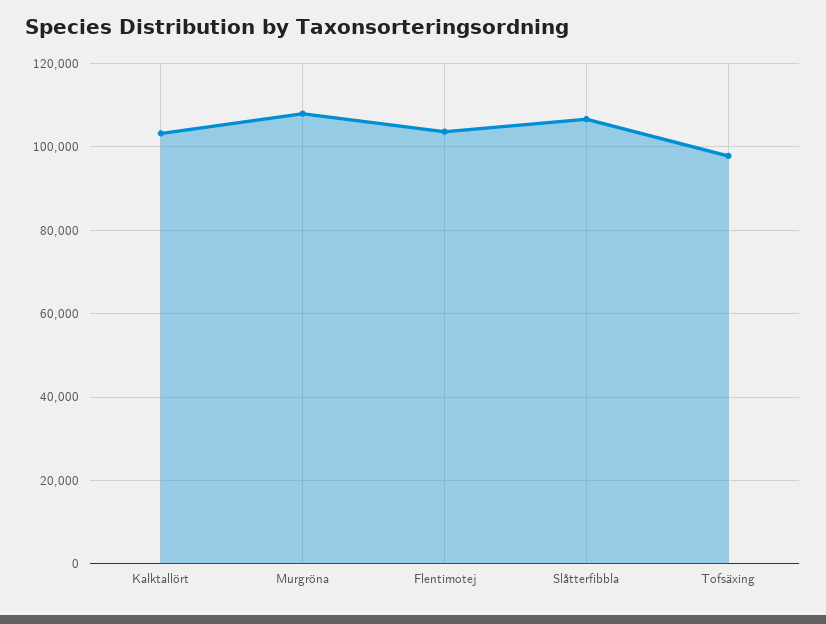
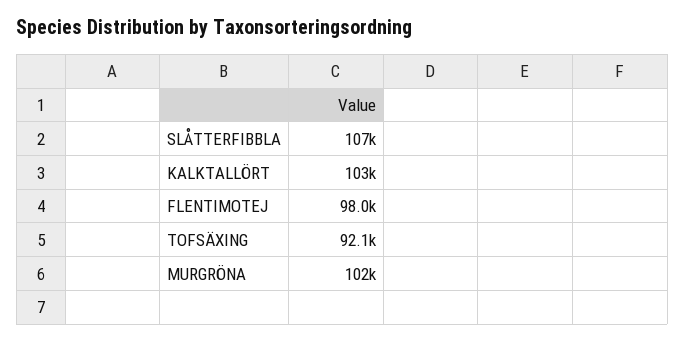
Murgröna: 108000 -> 102000
Flentimotej: 104000 -> 98000
Tofsäxing: 98000 -> 92100

